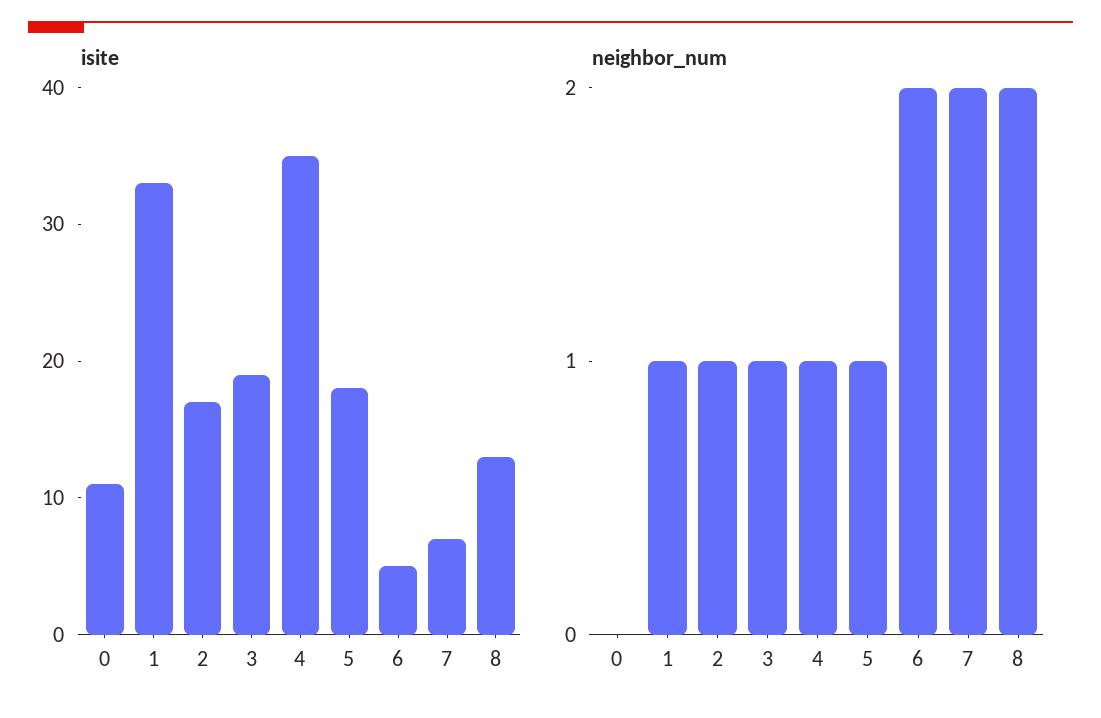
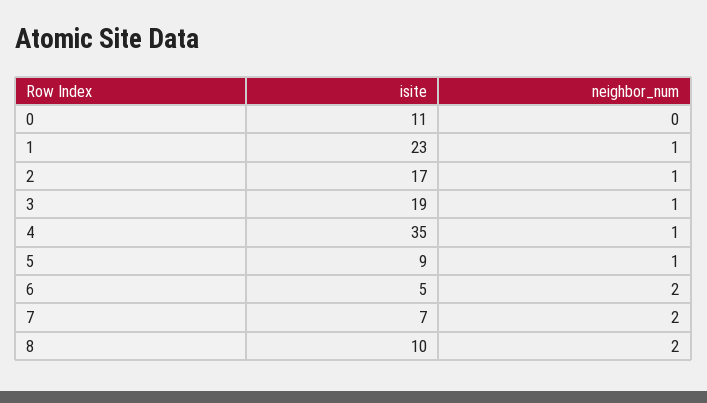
isite, 1: 33 -> 23
isite, 5: 18 -> 9
isite, 8: 13 -> 10

